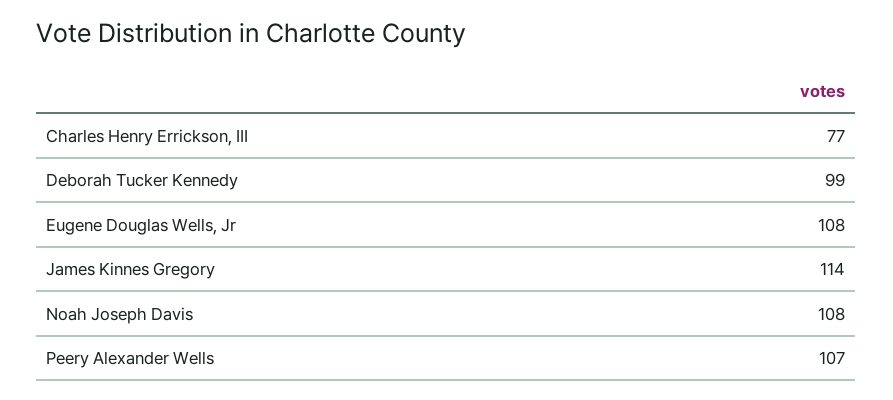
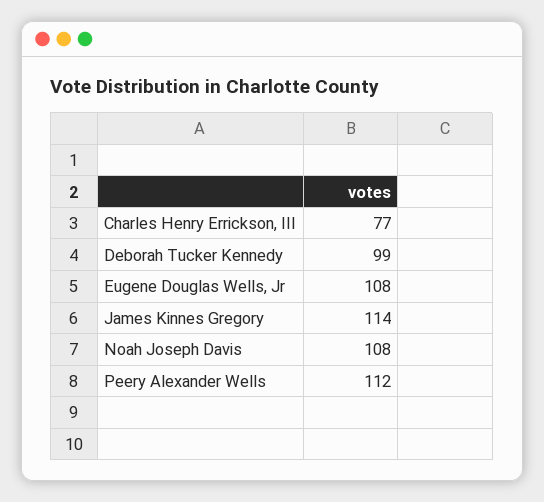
Peery Alexander Wells: 107 -> 112

